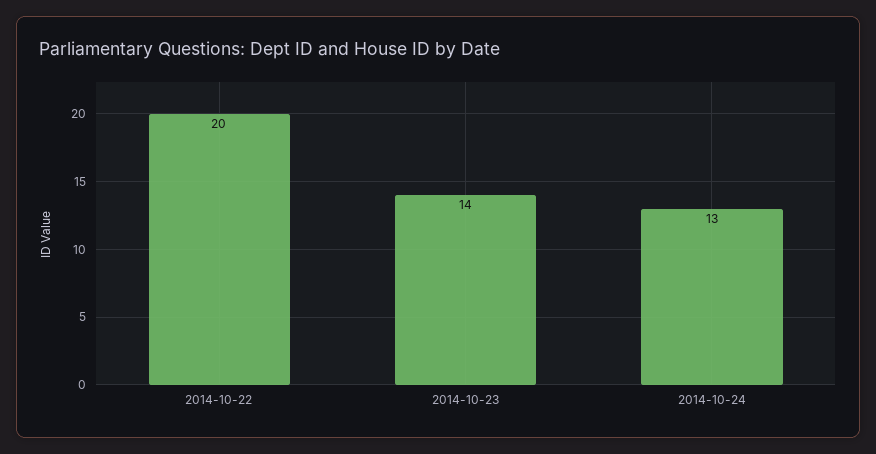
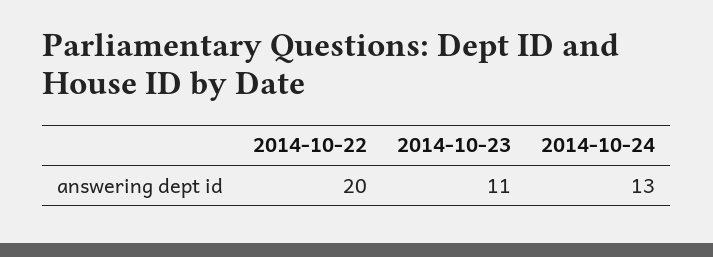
2014-10-23: 14 -> 11

